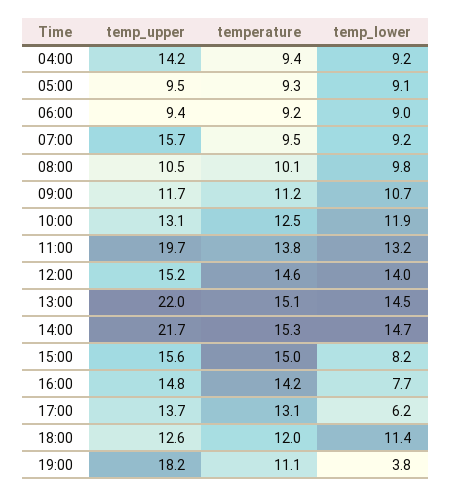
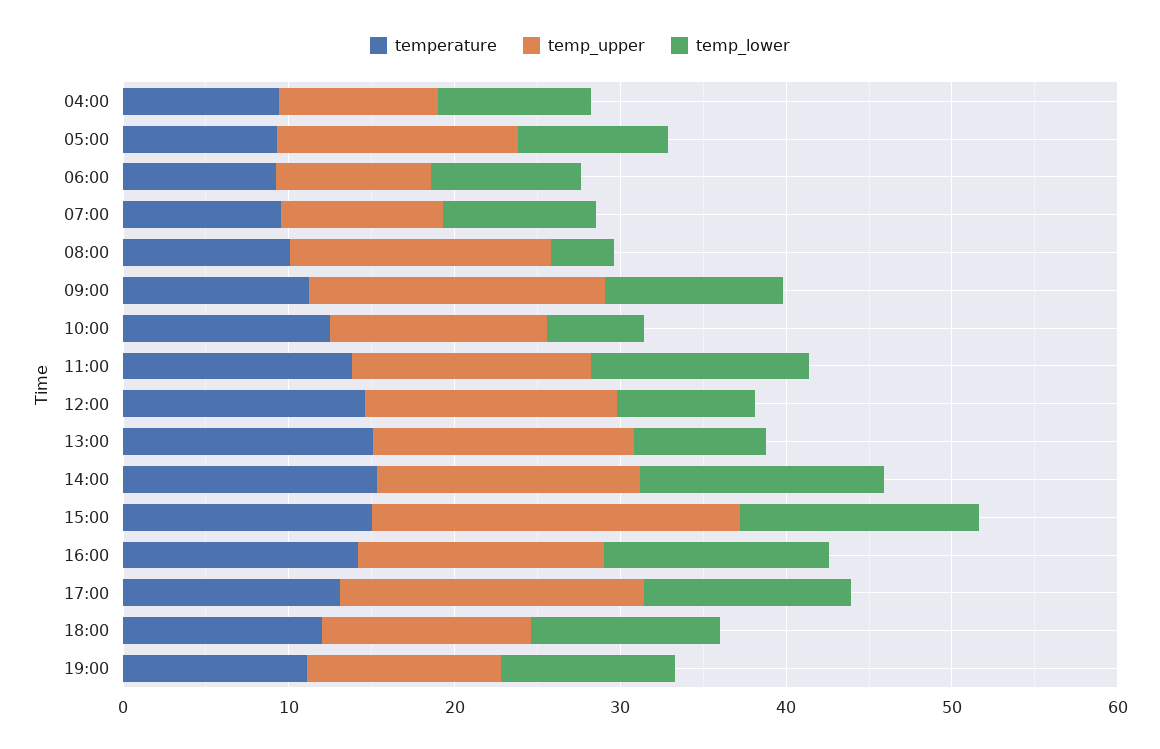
temp_upper, 04:00: 14.2 -> 10
temp_upper, 05:00: 9.5 -> 14
temp_upper, 07:00: 15.7 -> 10
temp_upper, 08:00: 10.5 -> 16
temp_lower, 08:00: 9.8 -> 4
temp_upper, 09:00: 11.7 -> 18
temp_lower, 10:00: 11.9 -> 6
temp_upper, 11:00: 19.7 -> 14
temp_lower, 12:00: 14 -> 8
temp_upper, 13:00: 22 -> 16
temp_lower, 13:00: 14.5 -> 8
temp_upper, 14:00: 21.7 -> 16
temp_upper, 15:00: 15.6 -> 22
temp_lower, 15:00: 8.2 -> 14
temp_lower, 16:00: 7.7 -> 14
temp_upper, 17:00: 13.7 -> 18
temp_lower, 17:00: 6.2 -> 12
temp_upper, 19:00: 18.2 -> 12
temp_lower, 19:00: 3.8 -> 10

